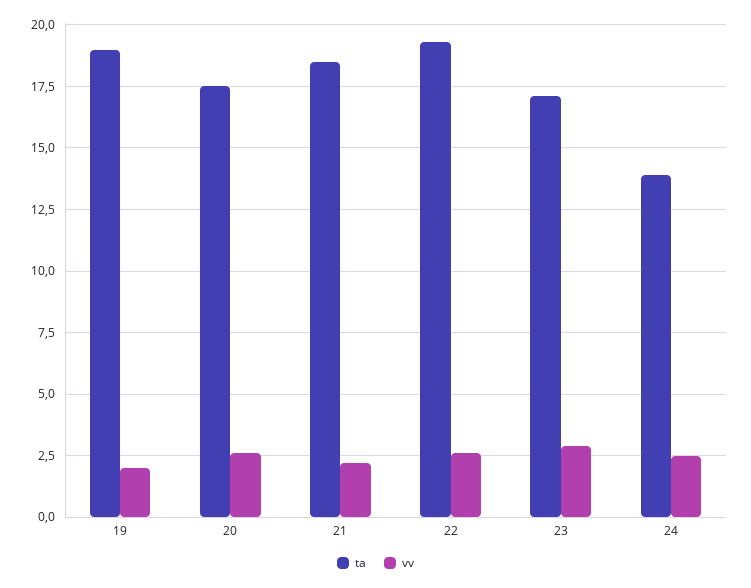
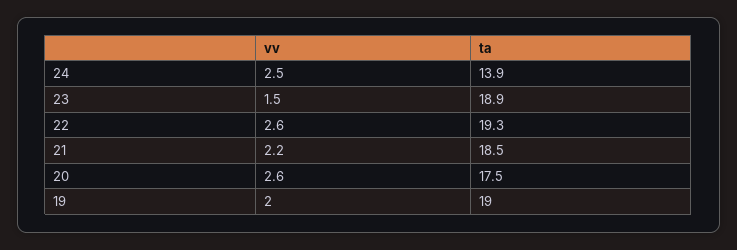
ta, 23: 17 -> 18.9
vv, 23: 3 -> 1.5

